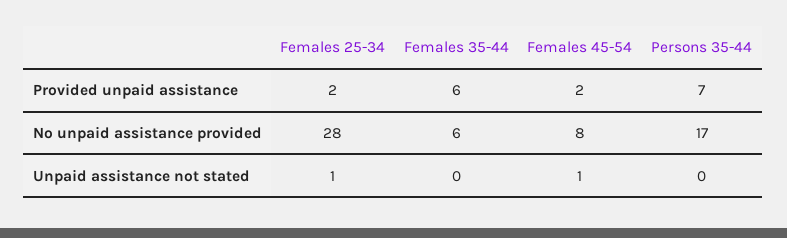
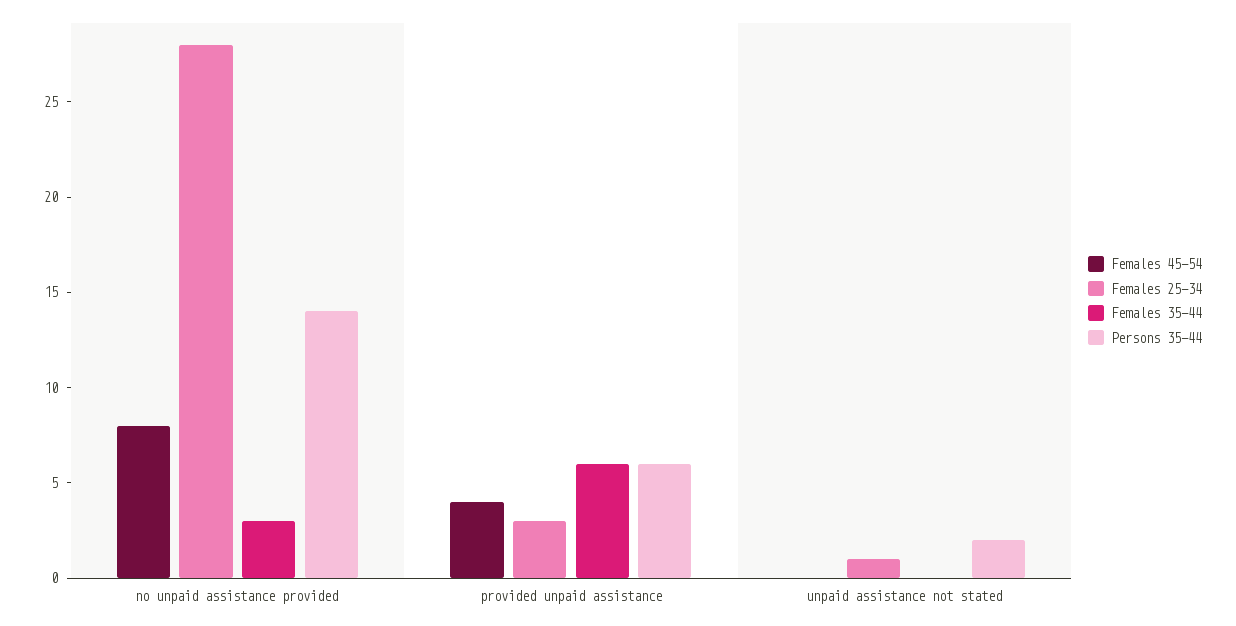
Females 25-34, Provided unpaid assistance: 2 -> 3
Females 45-54, Provided unpaid assistance: 2 -> 4
Persons 35-44, Provided unpaid assistance: 7 -> 6
Females 35-44, No unpaid assistance provided: 6 -> 3
Persons 35-44, No unpaid assistance provided: 17 -> 14
Females 45-54, Unpaid assistance not stated: 1 -> 0
Persons 35-44, Unpaid assistance not stated: 0 -> 2

